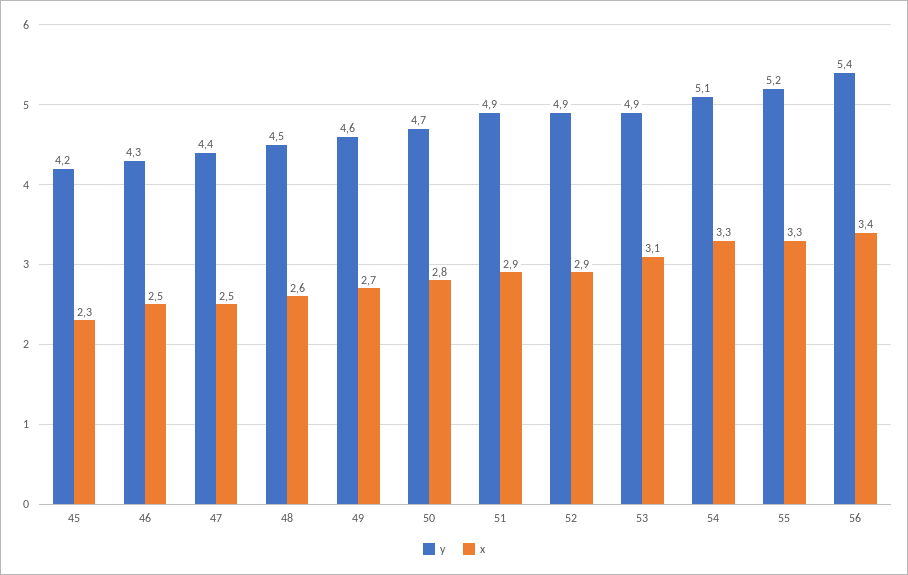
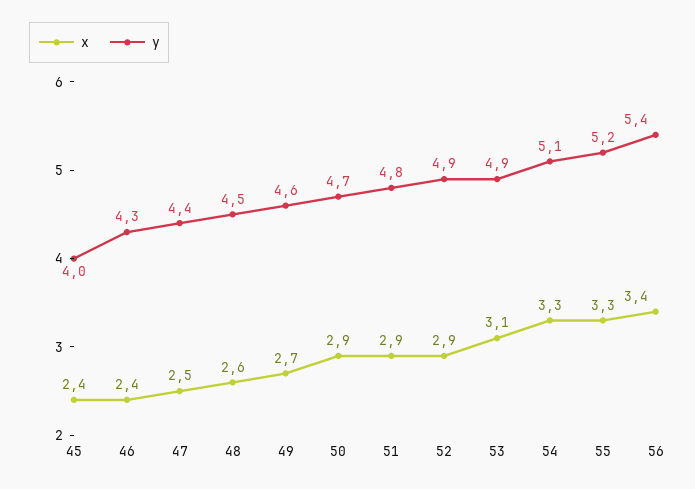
y, 45: 4.2 -> 4
x, 45: 2.3 -> 2.4
x, 46: 2.5 -> 2.4
x, 50: 2.8 -> 2.9
y, 51: 4.9 -> 4.8

